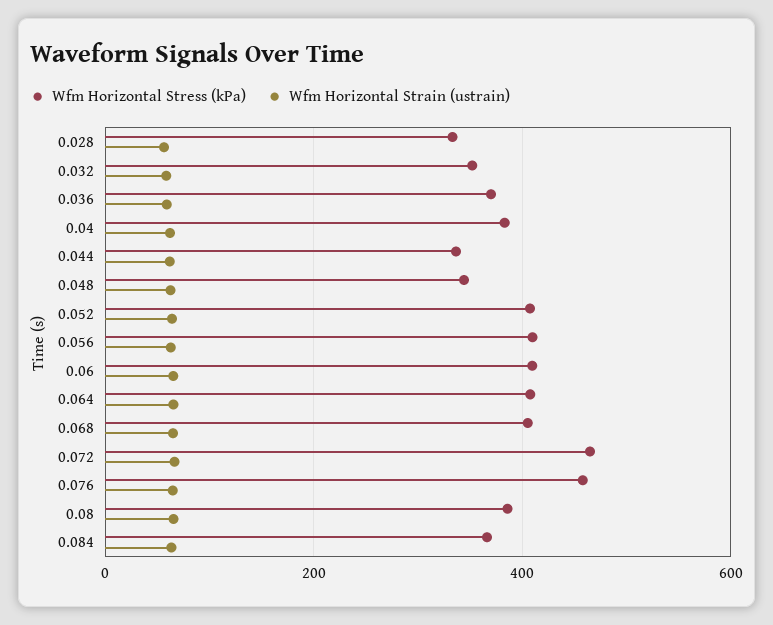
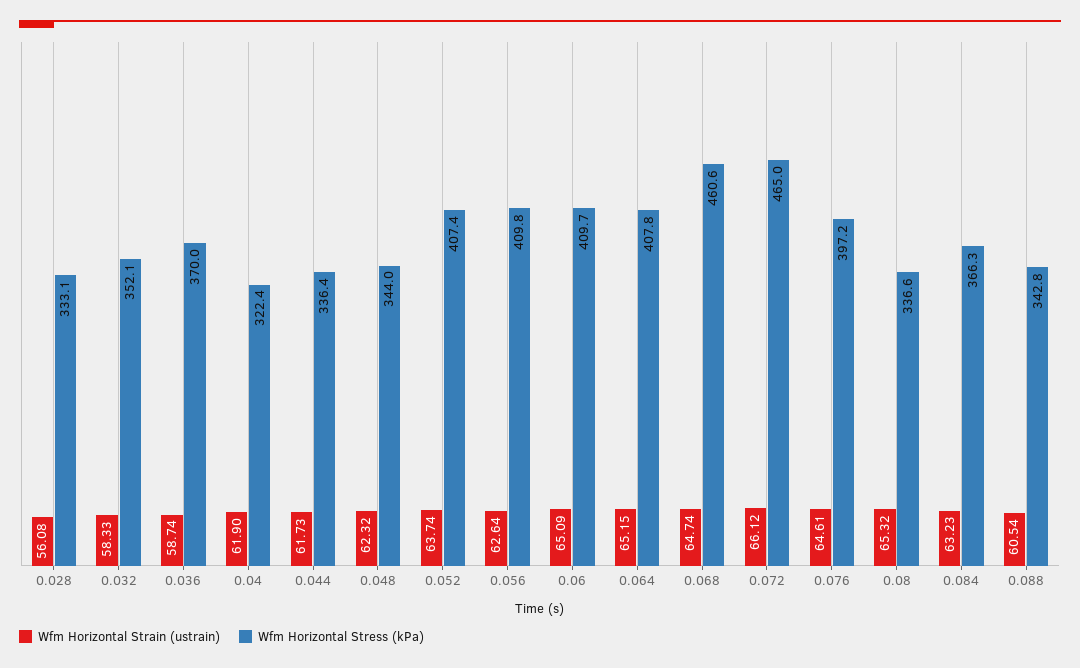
Wfm Horizontal Stress (kPa), 0.04: 380 -> 322.4
Wfm Horizontal Stress (kPa), 0.068: 400 -> 460.6
Wfm Horizontal Stress (kPa), 0.076: 460 -> 397.2
Wfm Horizontal Stress (kPa), 0.08: 380 -> 336.6
Wfm Horizontal Strain (ustrain), 0.088: none -> 60.54
Wfm Horizontal Stress (kPa), 0.088: none -> 342.8

